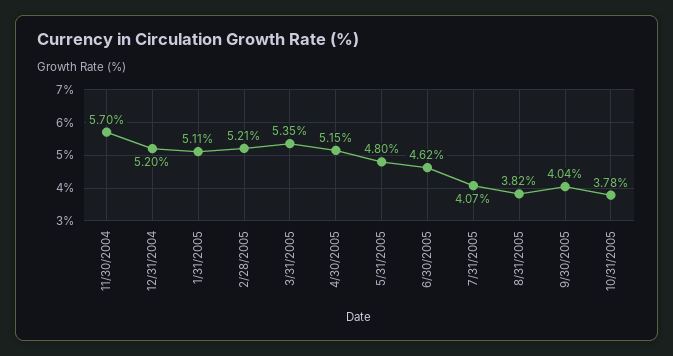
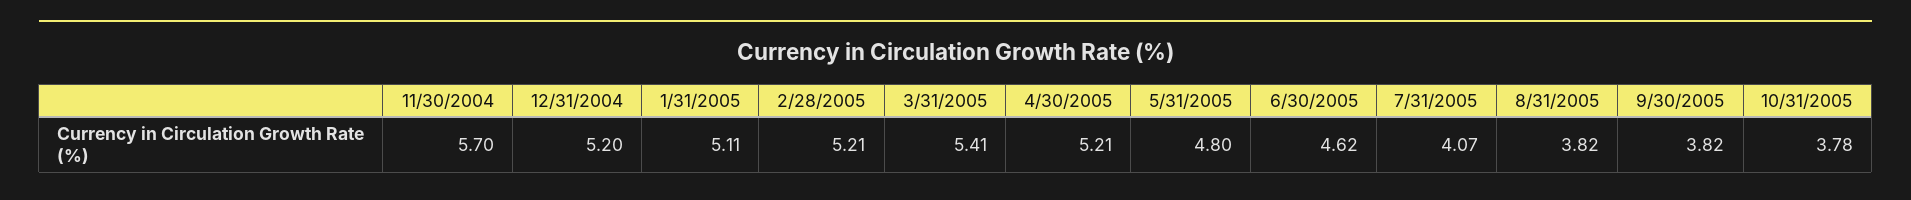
3/31/2005: 5.35 -> 5.41
4/30/2005: 5.15 -> 5.21
9/30/2005: 4.04 -> 3.82

